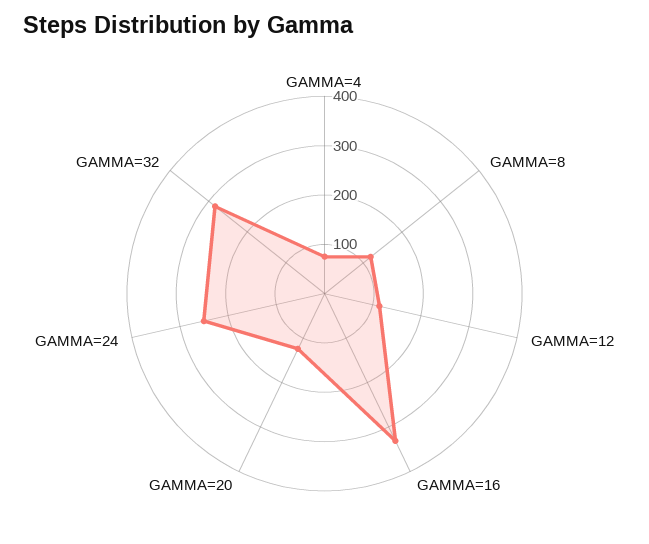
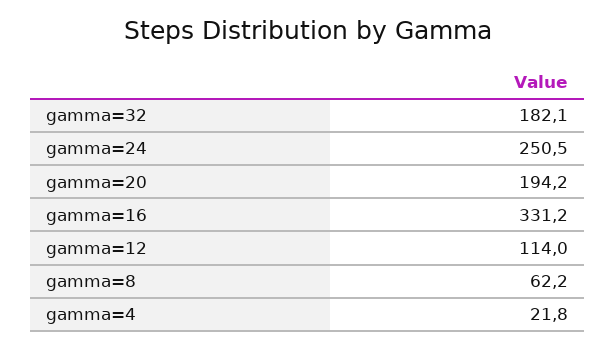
GAMMA=4: 80 -> 21.8
GAMMA=8: 120 -> 62.2
GAMMA=20: 120 -> 194.2
GAMMA=32: 280 -> 182.1

